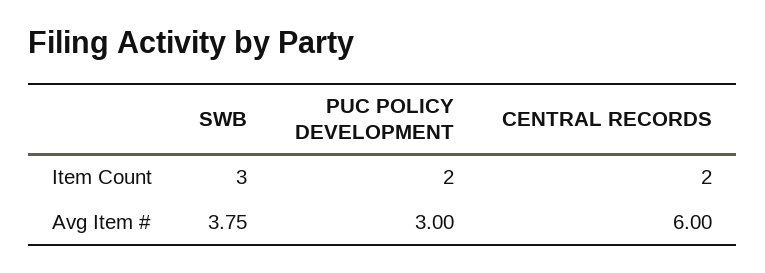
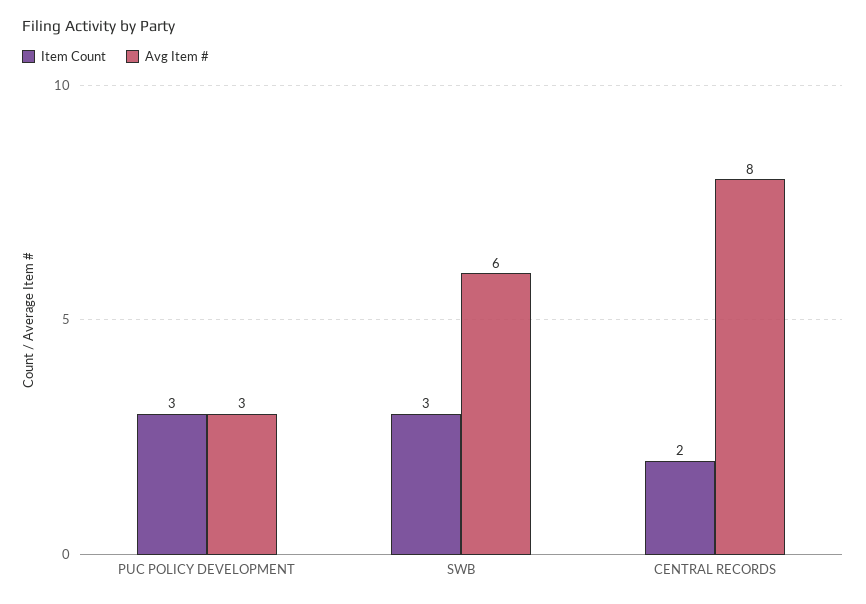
Item Count, PUC POLICY DEVELOPMENT: 2 -> 3
Avg Item #, SWB: 3.75 -> 6
Avg Item #, CENTRAL RECORDS: 6 -> 8

